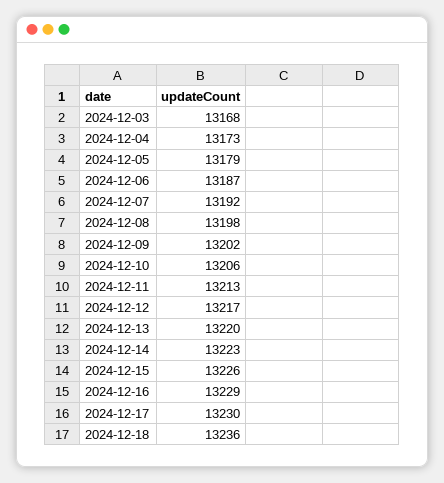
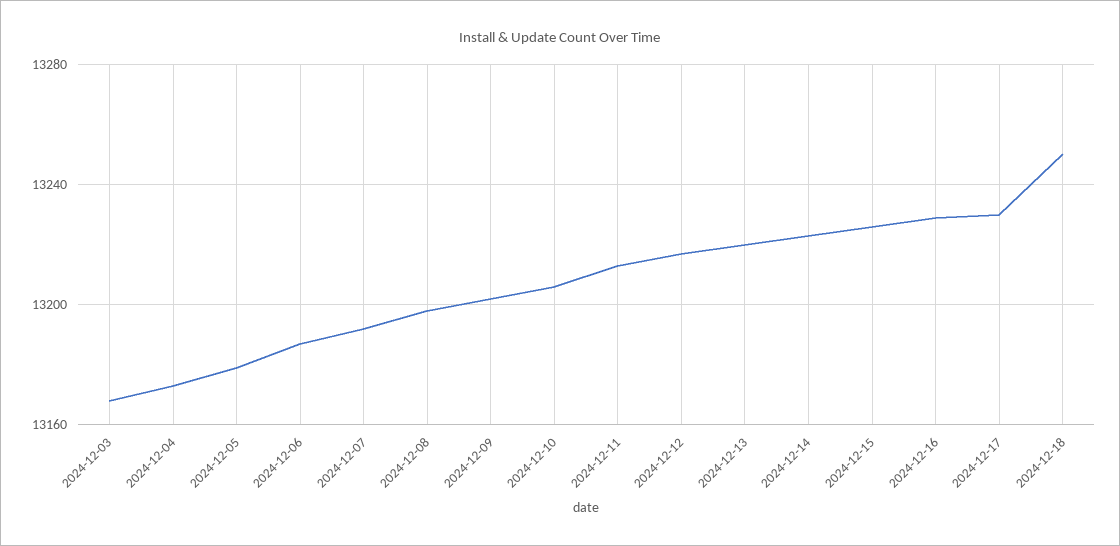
2024-12-18: 13236 -> 13250

